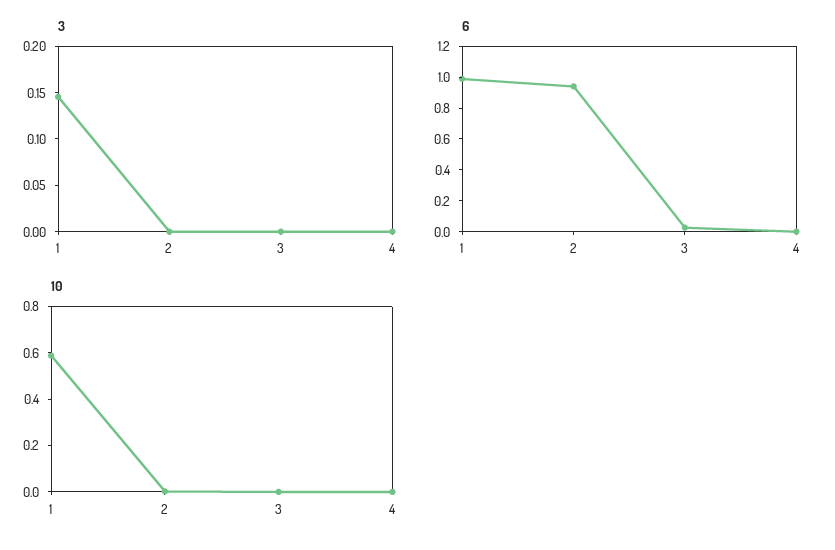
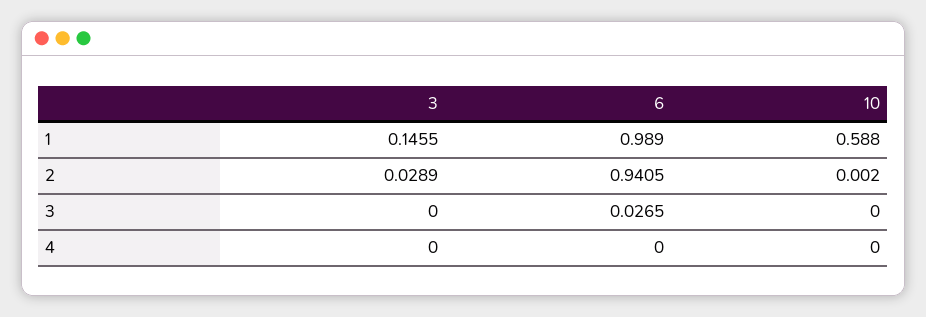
3, 2: 0 -> 0.0289

